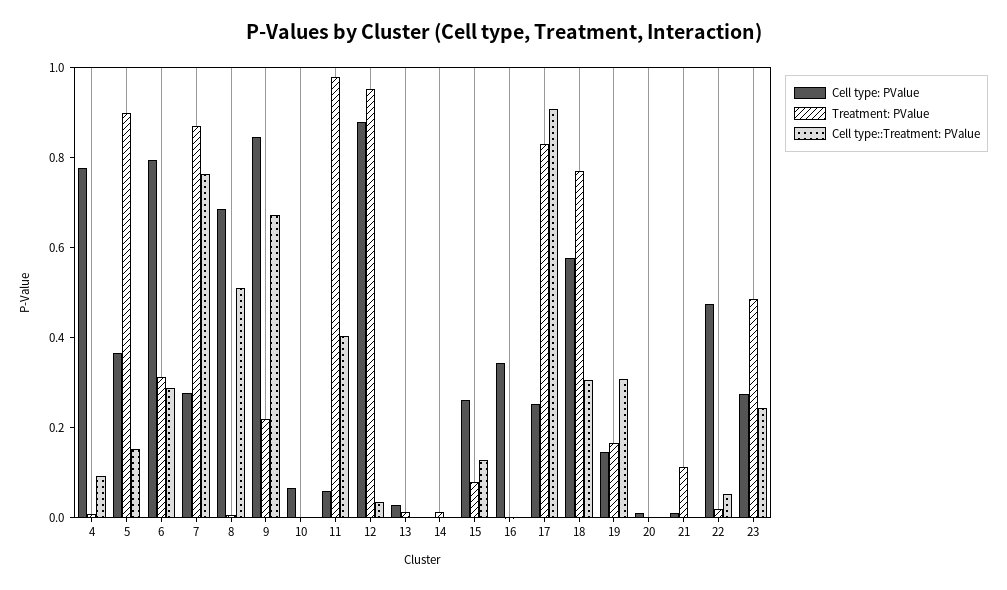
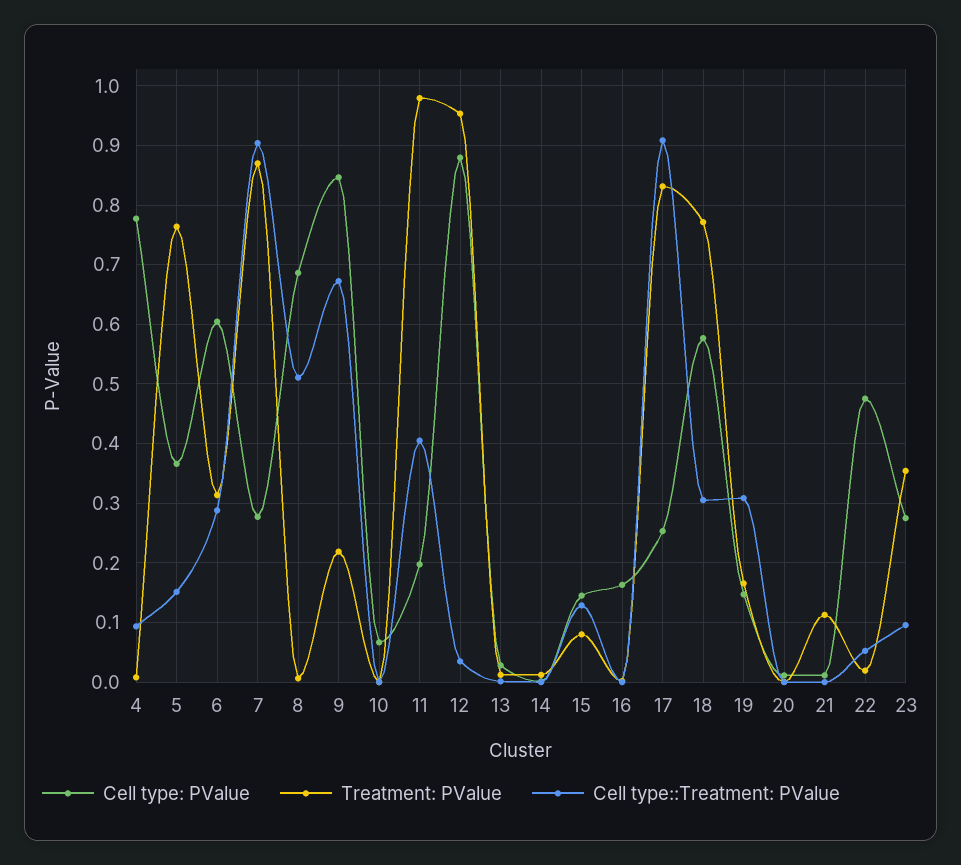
Treatment: PValue, 5: 0.9 -> 0.76
Cell type: PValue, 6: 0.8 -> 0.6
Cell type::Treatment: PValue, 7: 0.75 -> 0.9
Cell type: PValue, 11: 0.05 -> 0.2
Cell type: PValue, 15: 0.25 -> 0.14
Cell type: PValue, 16: 0.35 -> 0.16
Treatment: PValue, 23: 0.5 -> 0.36
Cell type::Treatment: PValue, 23: 0.25 -> 0.1

